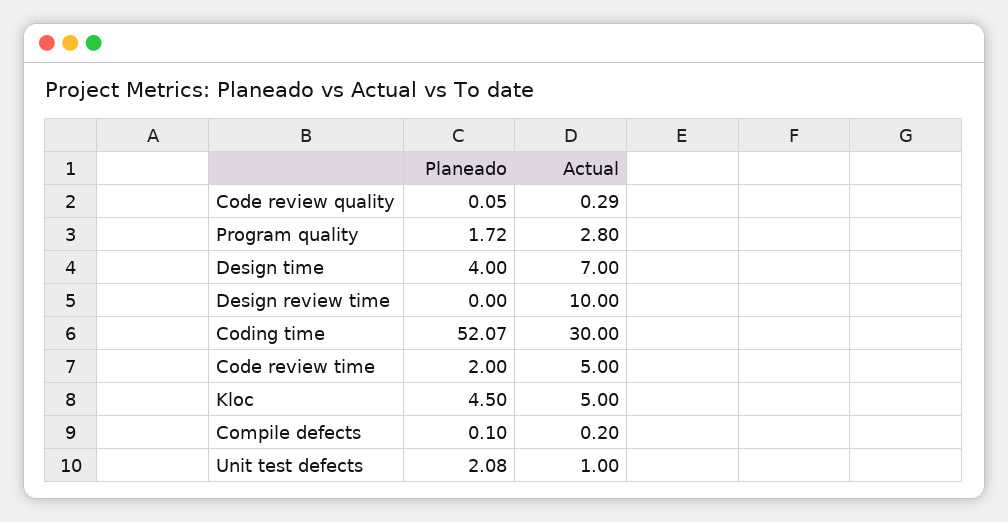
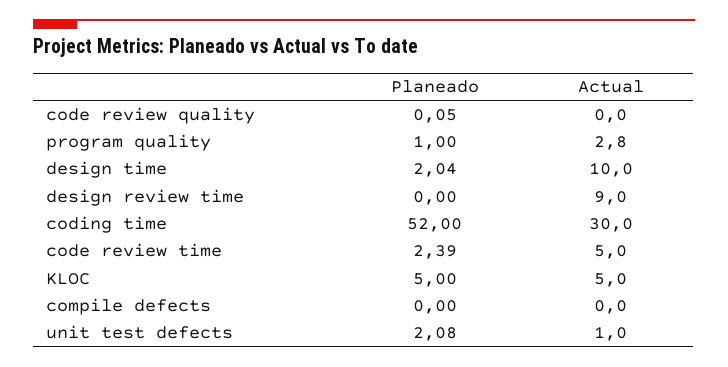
Actual, Code review quality: 0.29 -> 0
Planeado, Program quality: 1.72 -> 1
Planeado, Design time: 4 -> 2.04
Actual, Design time: 7 -> 10
Actual, Design review time: 10 -> 9
Planeado, Coding time: 52.07 -> 52
Planeado, Code review time: 2 -> 2.39
Planeado, Kloc: 4.5 -> 5
Planeado, Compile defects: 0.1 -> 0
Actual, Compile defects: 0.2 -> 0

